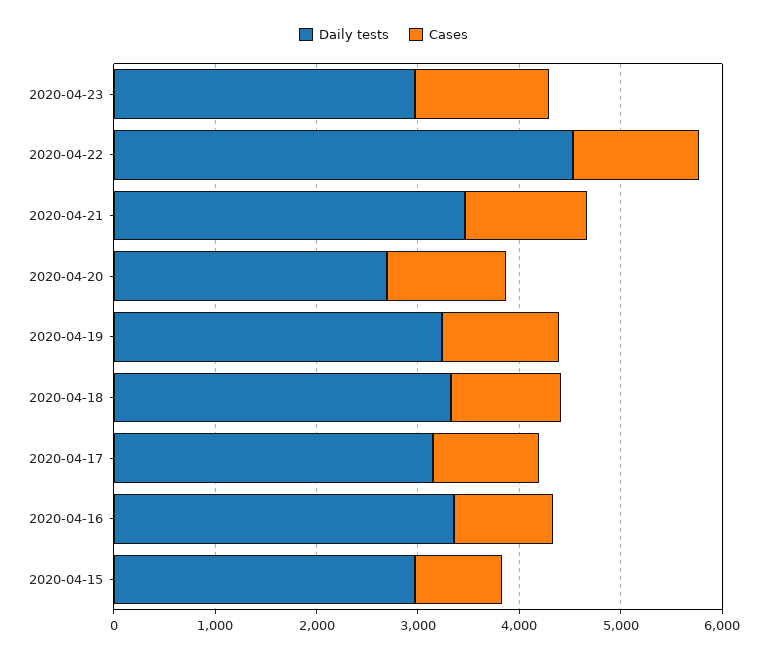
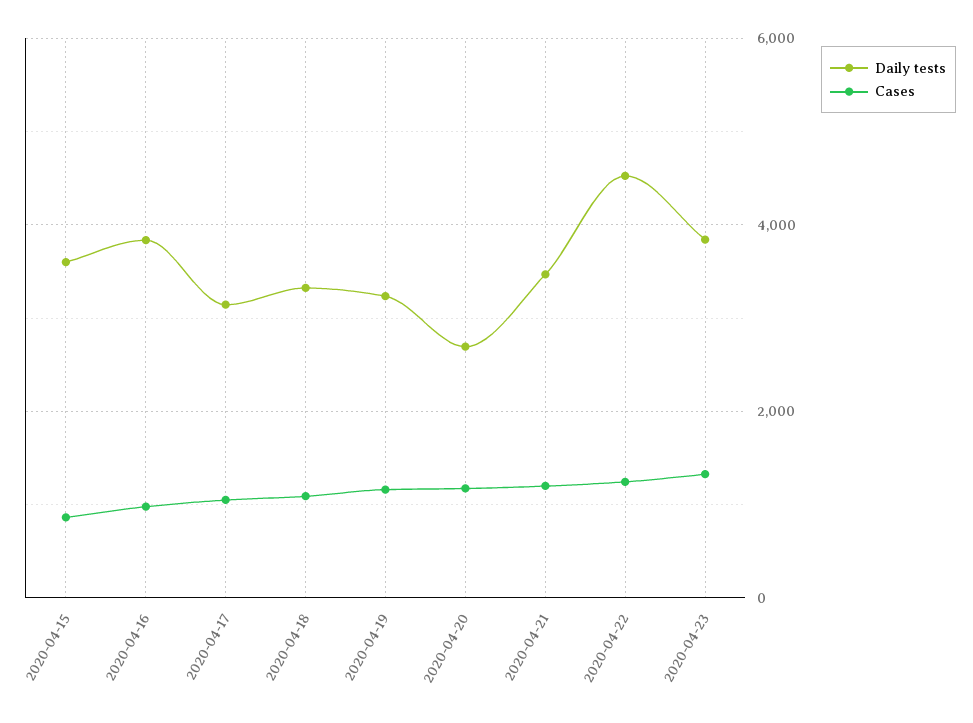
Daily tests, 2020-04-23: 3000 -> 3800
Daily tests, 2020-04-16: 3400 -> 3800
Daily tests, 2020-04-15: 3000 -> 3600

